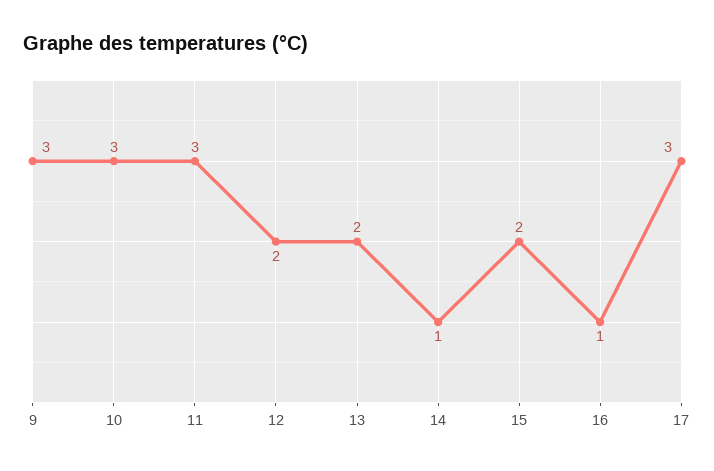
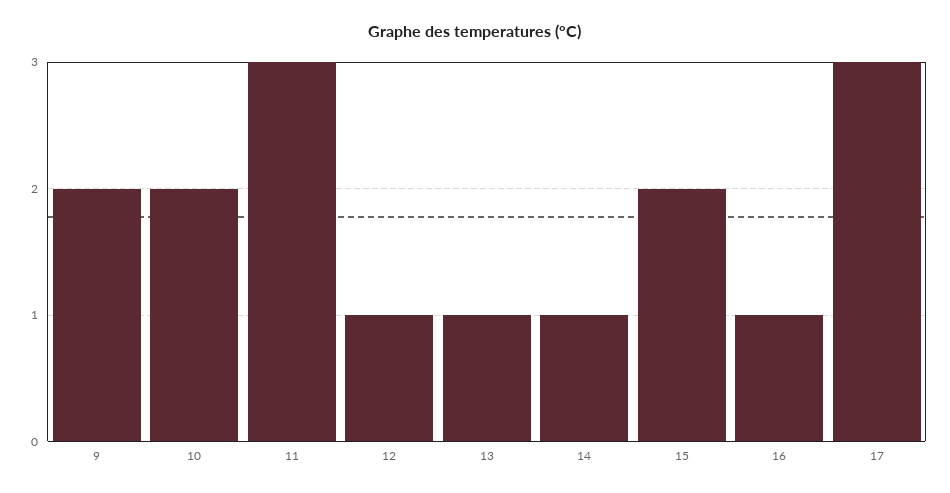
9: 3 -> 2
10: 3 -> 2
12: 2 -> 1
13: 2 -> 1

